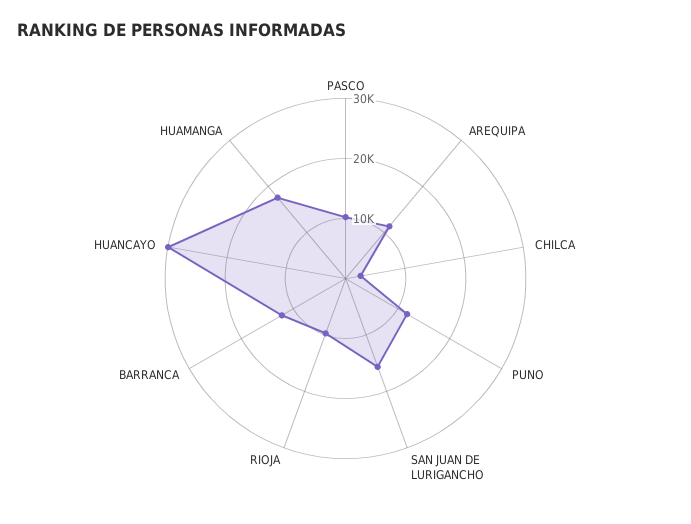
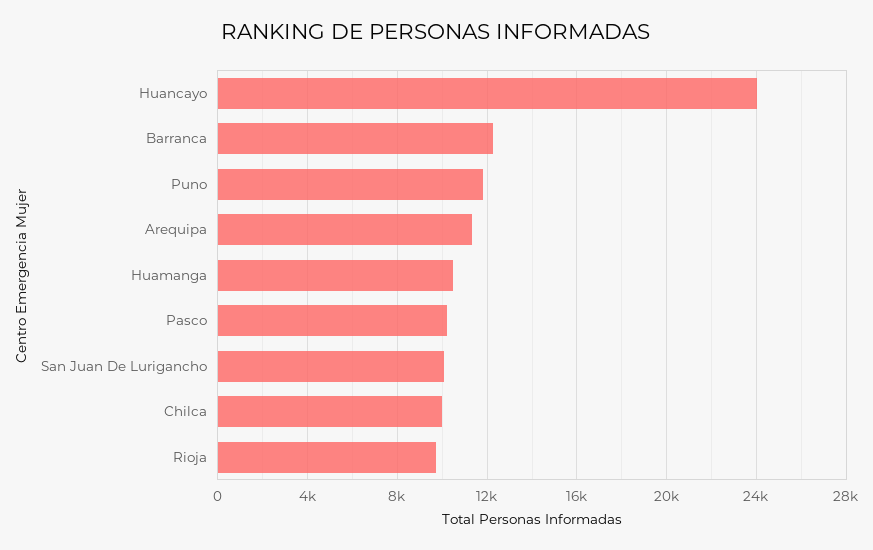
CHILCA: 2000 -> 10000
SAN JUAN DE LURIGANCHO: 16000 -> 10000
HUANCAYO: 30000 -> 24000
HUAMANGA: 18000 -> 10500

